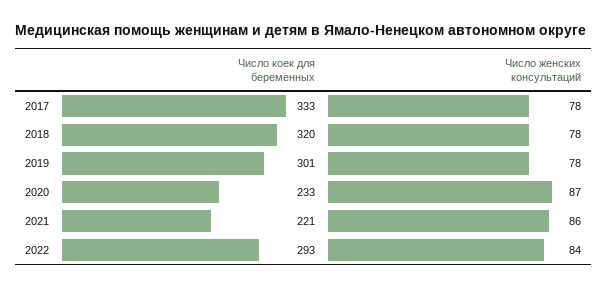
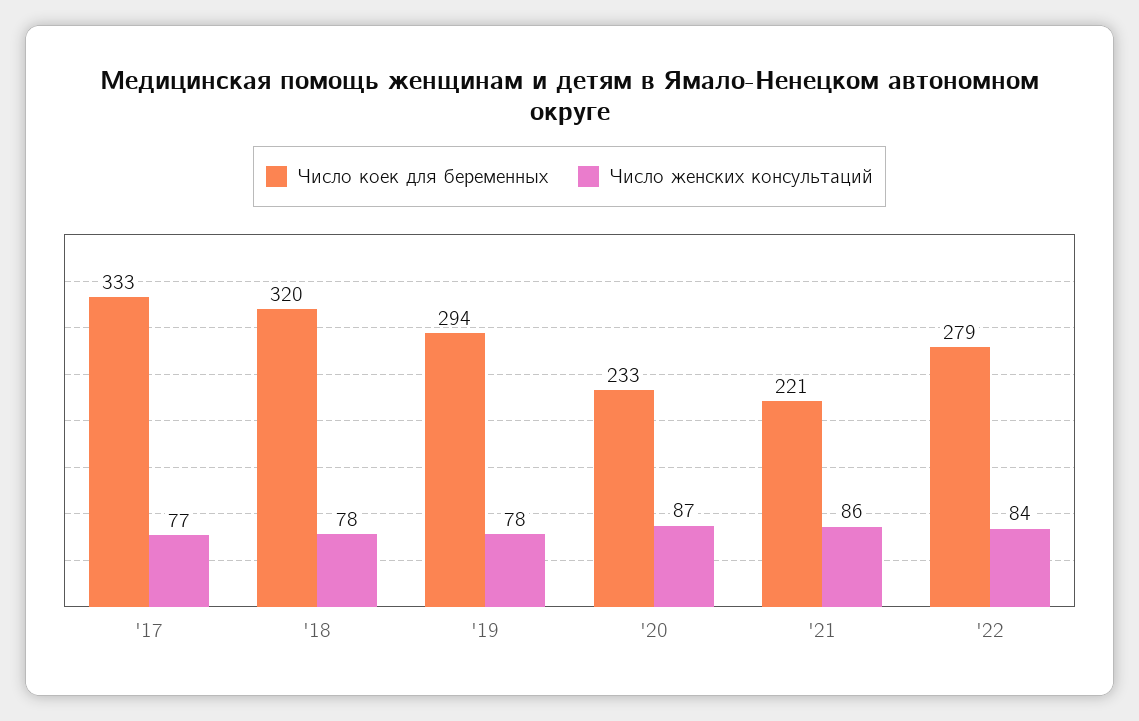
Число женских консультаций, 2017: 78 -> 77
Число коек для беременных, 2019: 301 -> 294
Число коек для беременных, 2022: 293 -> 279

